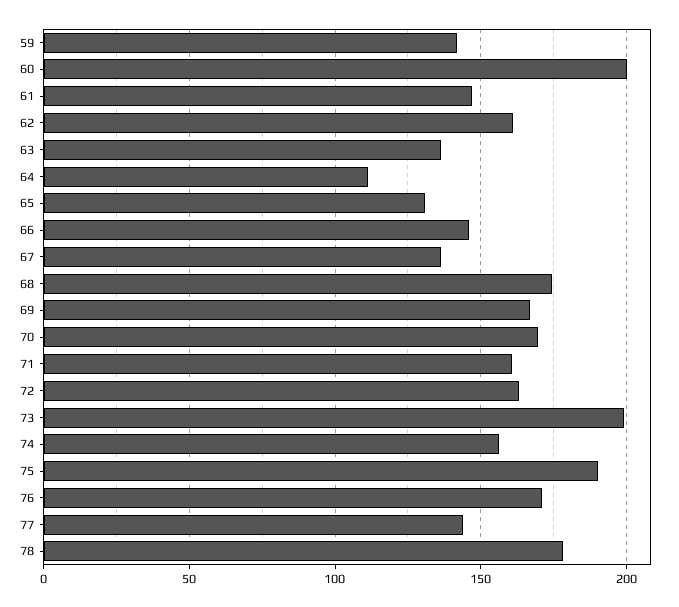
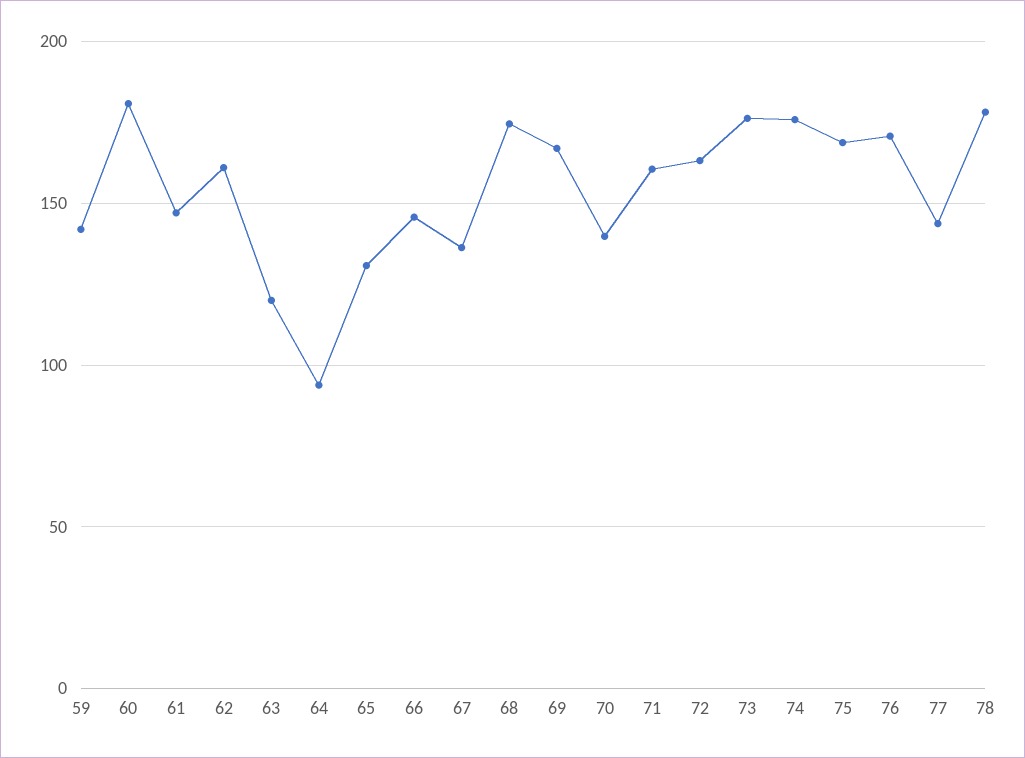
60: 200 -> 180
63: 135 -> 120
64: 110 -> 95
70: 170 -> 140
73: 200 -> 175
74: 155 -> 175
75: 190 -> 170

